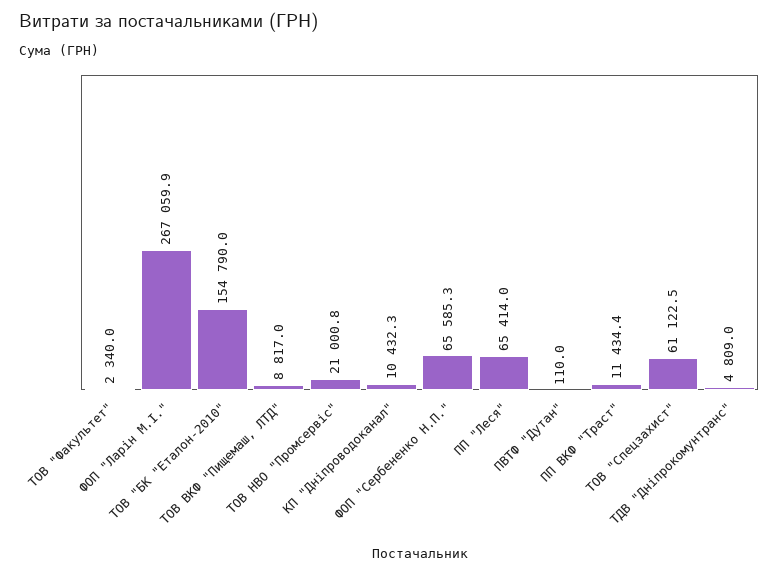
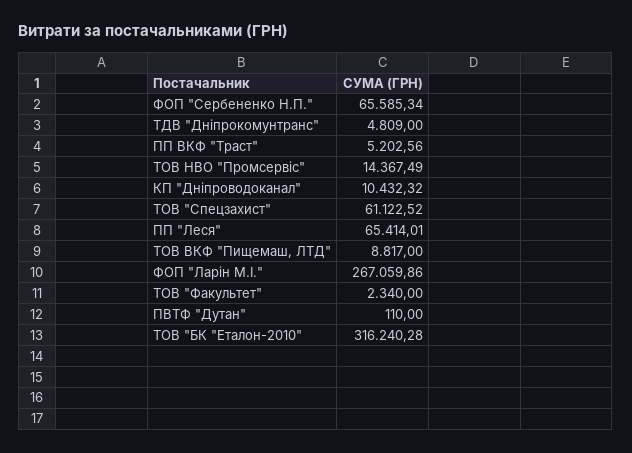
ТОВ "БК "Еталон-2010": 154790 -> 316240.28
ТОВ НВО "Промсервіс": 21000.8 -> 14367.49
ПП ВКФ "Траст": 11434.4 -> 5202.56

